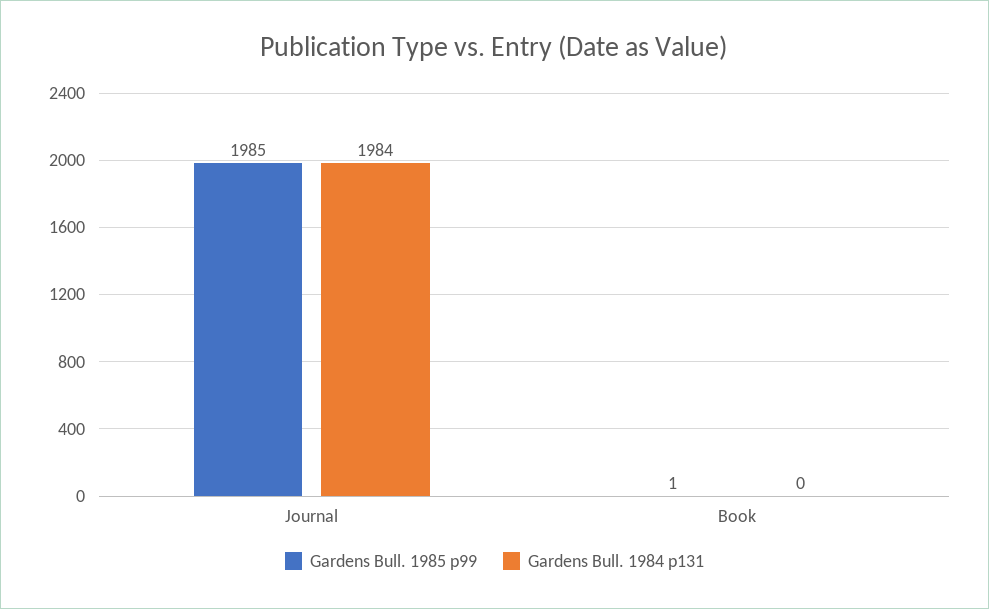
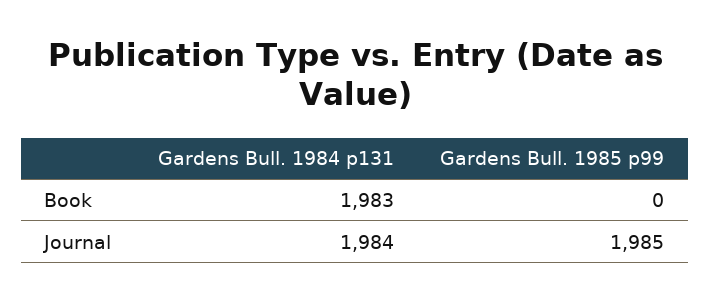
Gardens Bull. 1985 p99, Book: 1 -> 0
Gardens Bull. 1984 p131, Book: 0 -> 1983

